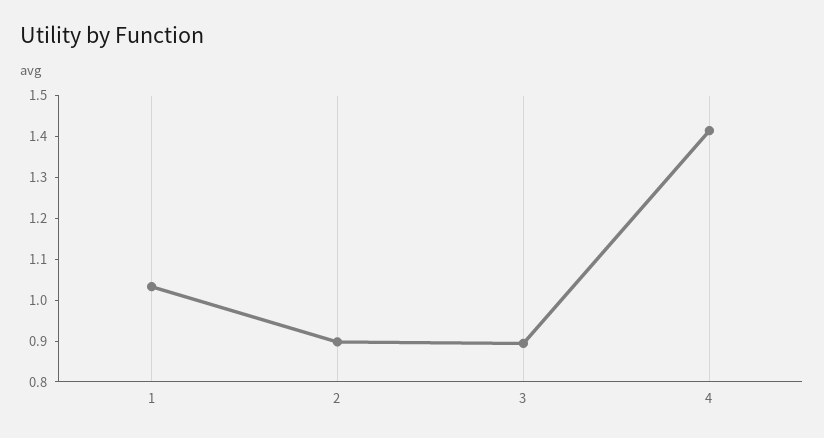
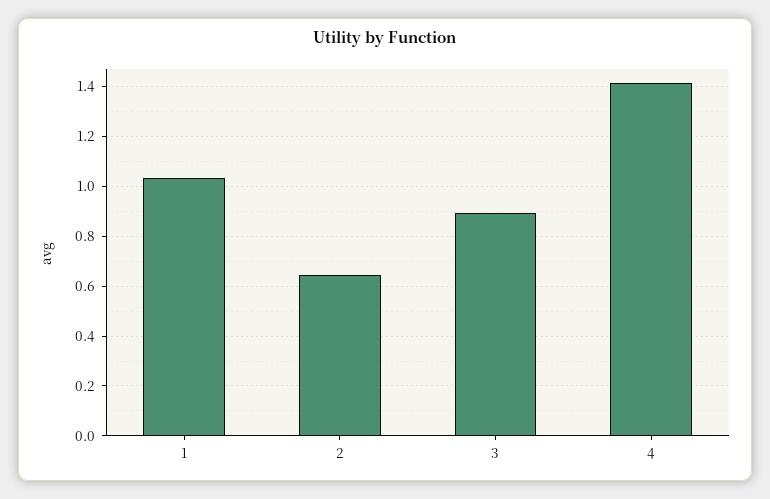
2: 0.9 -> 0.65

